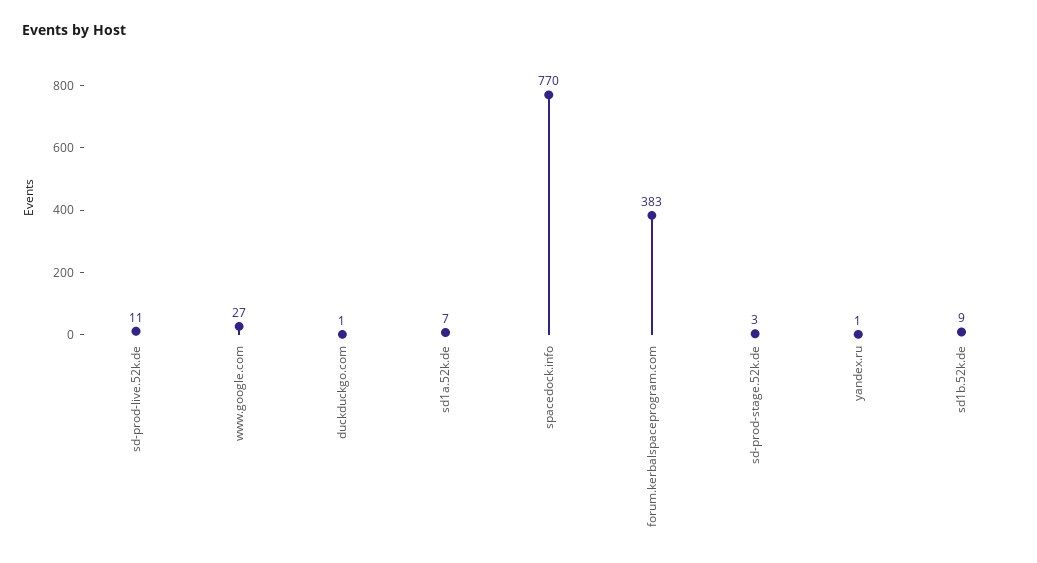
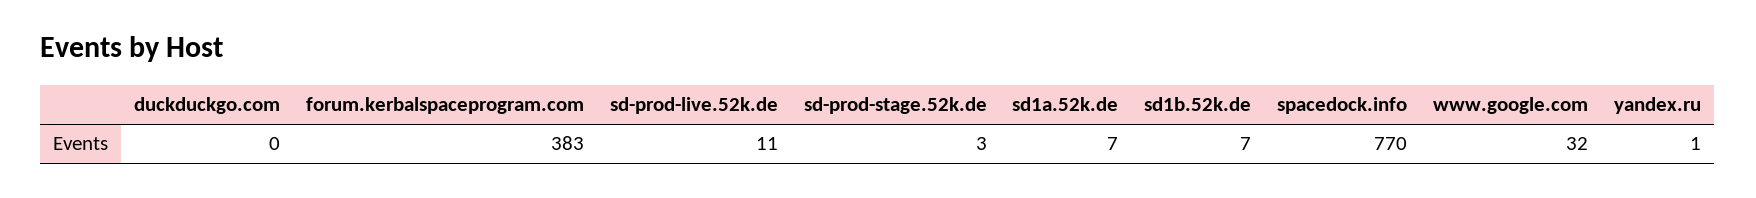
www.google.com: 27 -> 32
duckduckgo.com: 1 -> 0
sd1b.52k.de: 9 -> 7

